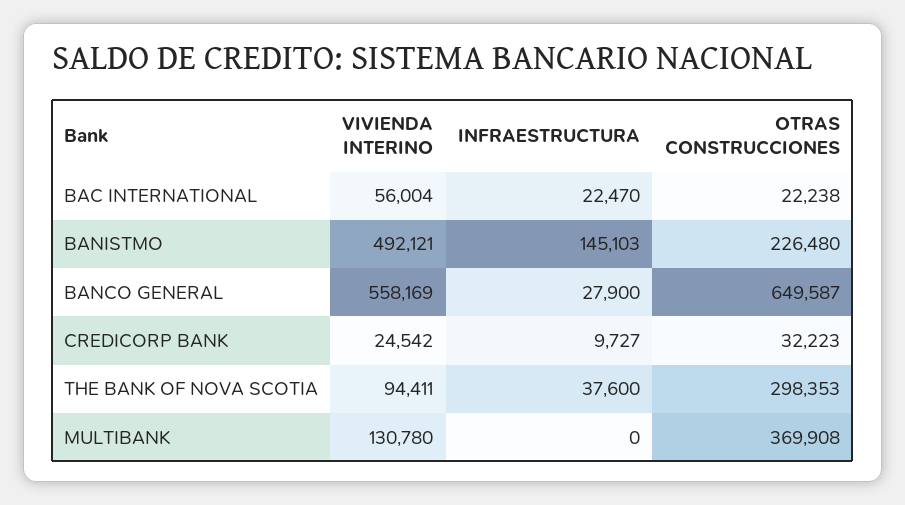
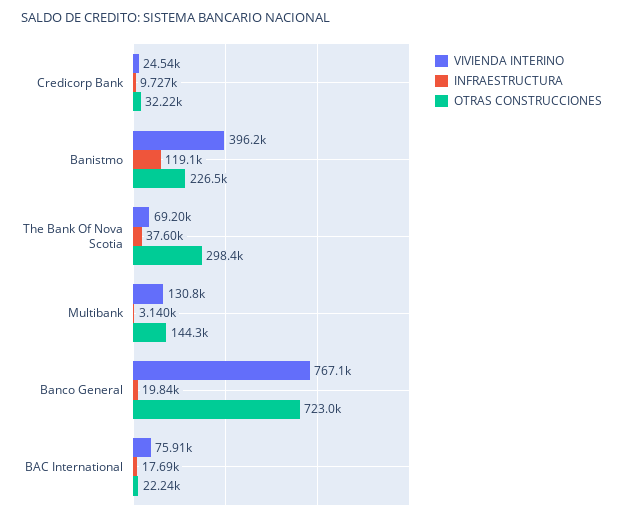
VIVIENDA INTERINO, BAC INTERNATIONAL: 56004 -> 75910
INFRAESTRUCTURA, BAC INTERNATIONAL: 22470 -> 17690
VIVIENDA INTERINO, BANISTMO: 492121 -> 396200
INFRAESTRUCTURA, BANISTMO: 145103 -> 119100
VIVIENDA INTERINO, BANCO GENERAL: 558169 -> 767100
INFRAESTRUCTURA, BANCO GENERAL: 27900 -> 19840
OTRAS CONSTRUCCIONES, BANCO GENERAL: 649587 -> 723000
VIVIENDA INTERINO, THE BANK OF NOVA SCOTIA: 94411 -> 69200
INFRAESTRUCTURA, MULTIBANK: 0 -> 3140
OTRAS CONSTRUCCIONES, MULTIBANK: 369908 -> 144300

